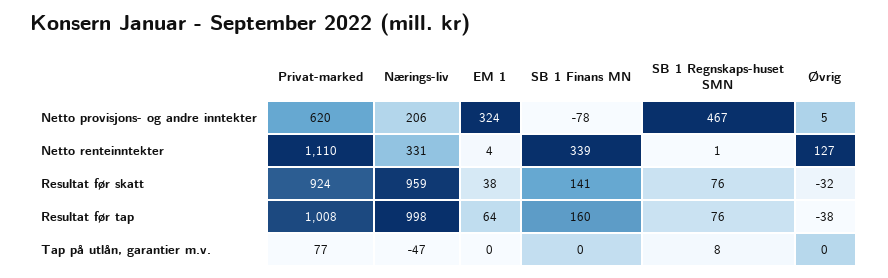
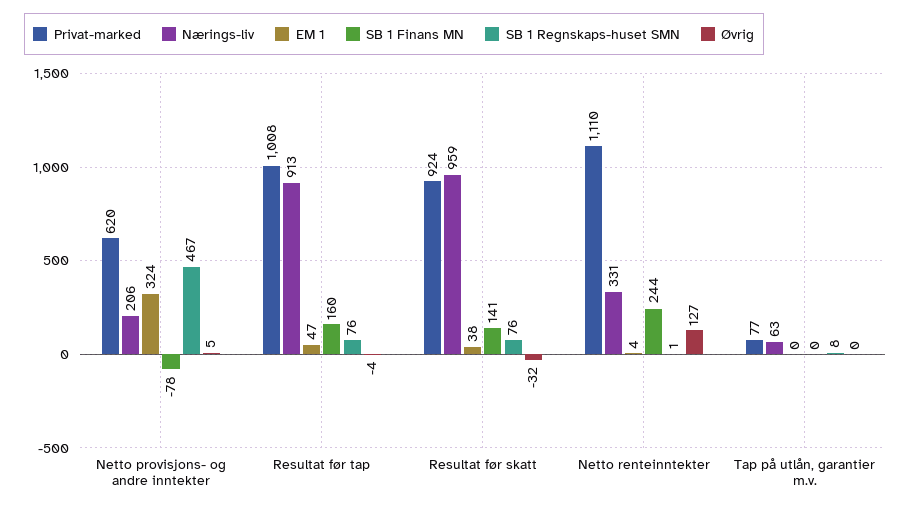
SB 1 Finans MN, Netto renteinntekter: 339 -> 244
Nærings-liv, Resultat før tap: 998 -> 913
EM 1, Resultat før tap: 64 -> 47
Øvrig, Resultat før tap: -38 -> -4
Nærings-liv, Tap på utlån, garantier m.v.: -47 -> 63

